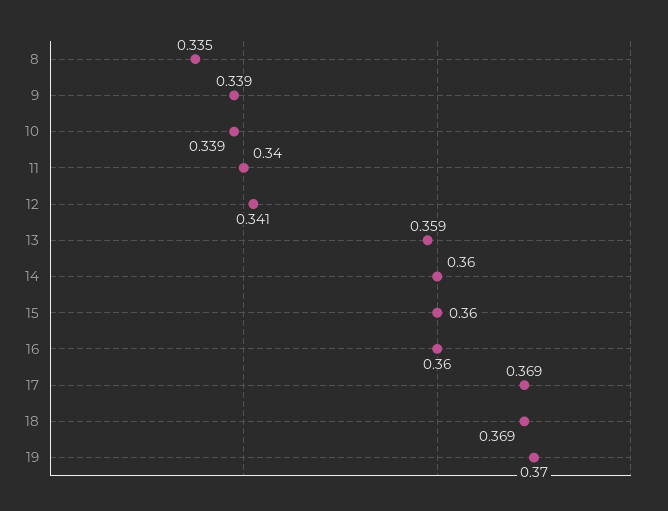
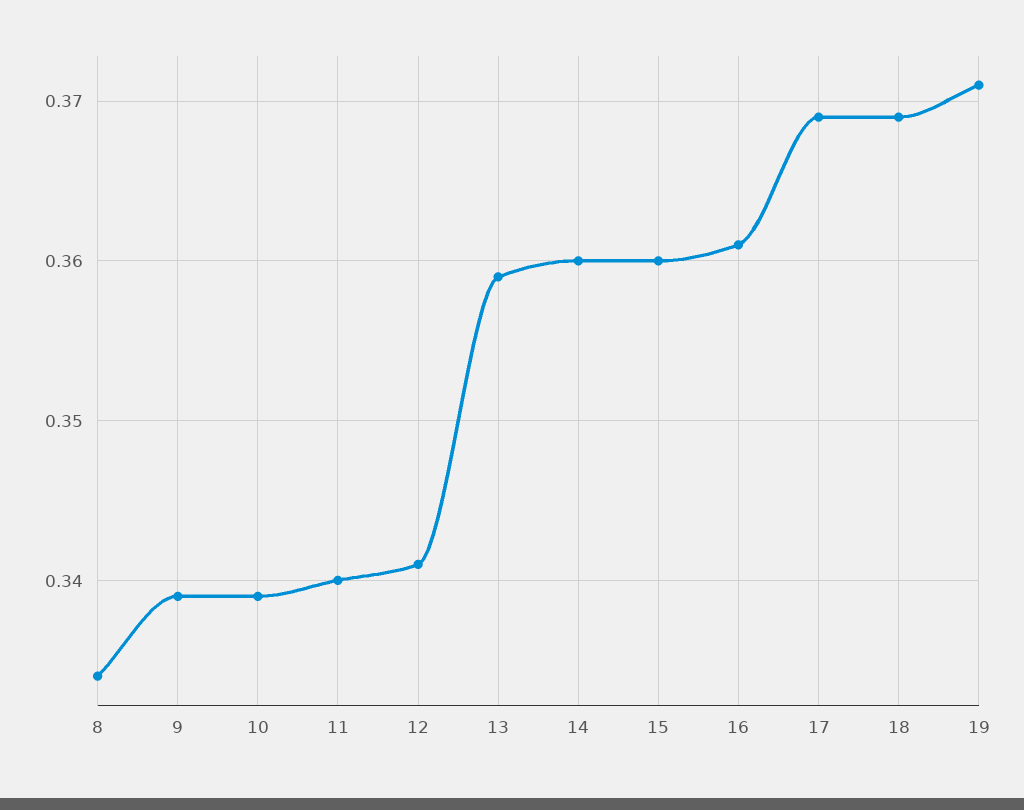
8: 0.335 -> 0.334
16: 0.36 -> 0.361
19: 0.37 -> 0.371

